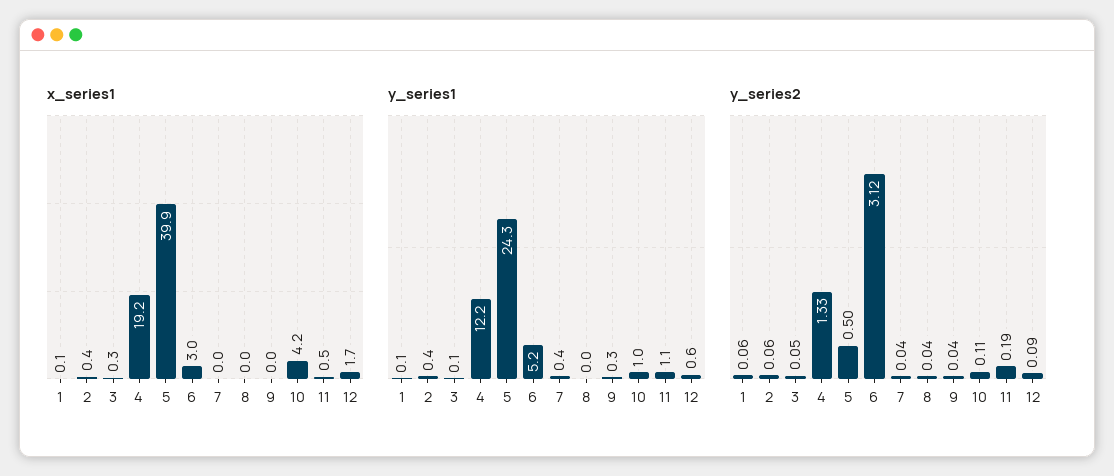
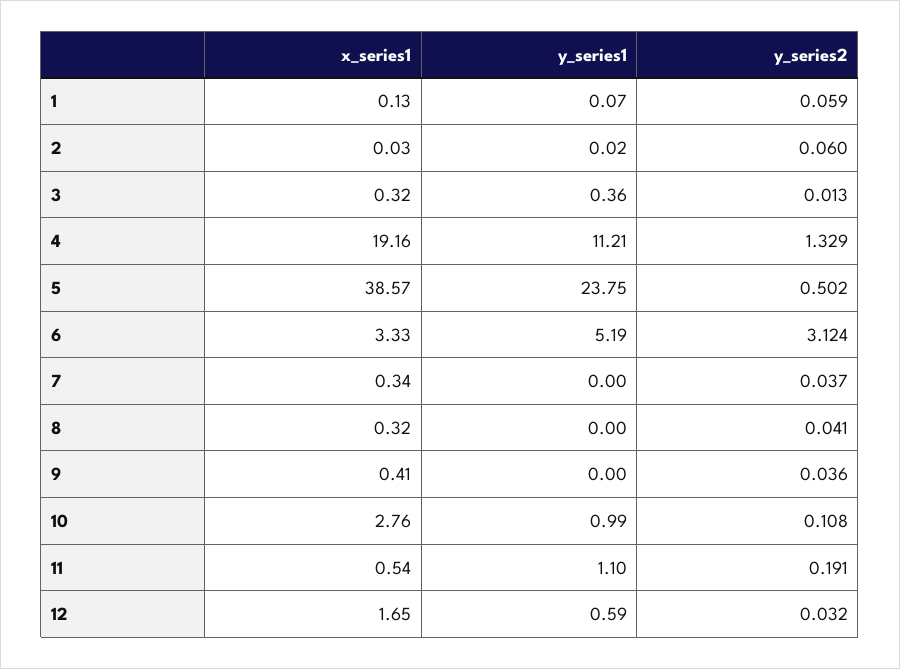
x_series1, 2: 0.4 -> 0.03
x_series1, 5: 39.9 -> 38.57
x_series1, 6: 3 -> 3.33
x_series1, 7: 0 -> 0.34
x_series1, 8: 0 -> 0.32
x_series1, 9: 0 -> 0.41
x_series1, 10: 4.2 -> 2.76
y_series1, 2: 0.4 -> 0.02
y_series1, 3: 0.1 -> 0.36
y_series1, 4: 12.2 -> 11.21
y_series1, 5: 24.3 -> 23.75
y_series1, 7: 0.4 -> 0
y_series1, 9: 0.3 -> 0
y_series2, 3: 0.05 -> 0.013
y_series2, 12: 0.09 -> 0.032

